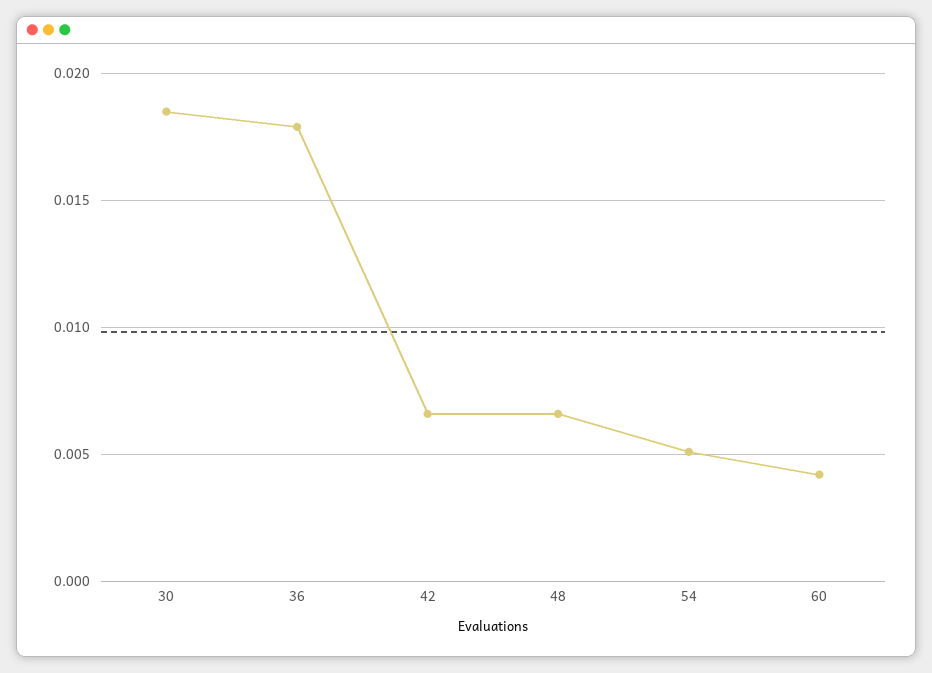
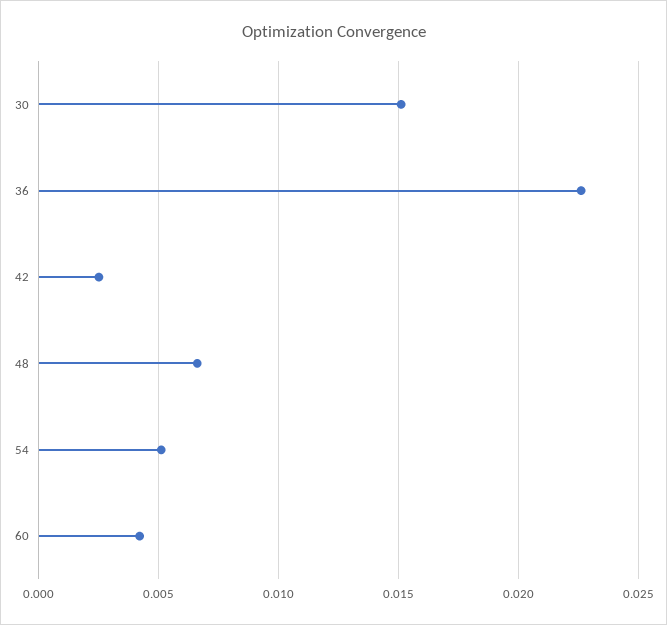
30: 0.0185 -> 0.015
36: 0.018 -> 0.0225
42: 0.0065 -> 0.0025

